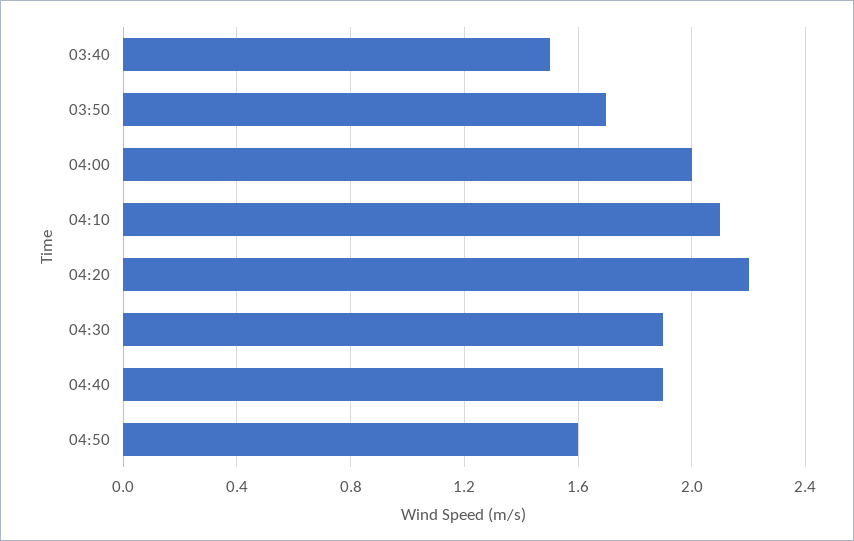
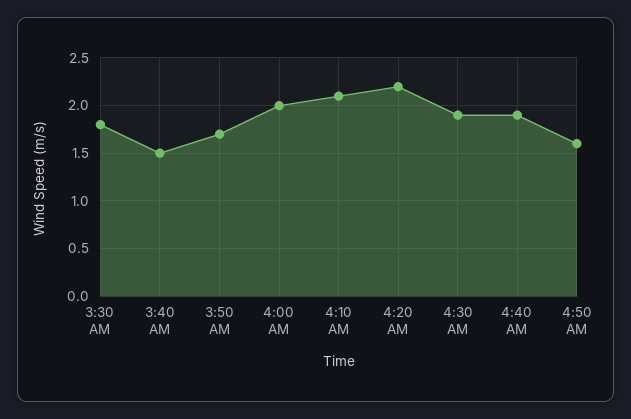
3:30 AM: none -> 1.8

